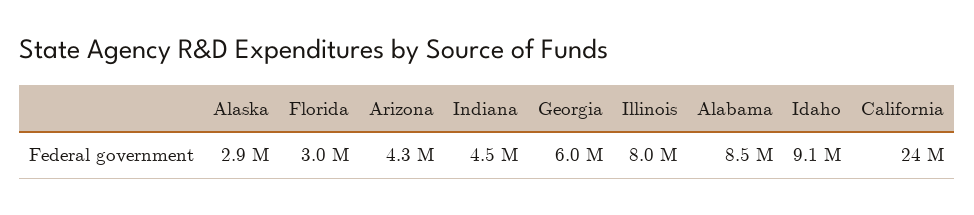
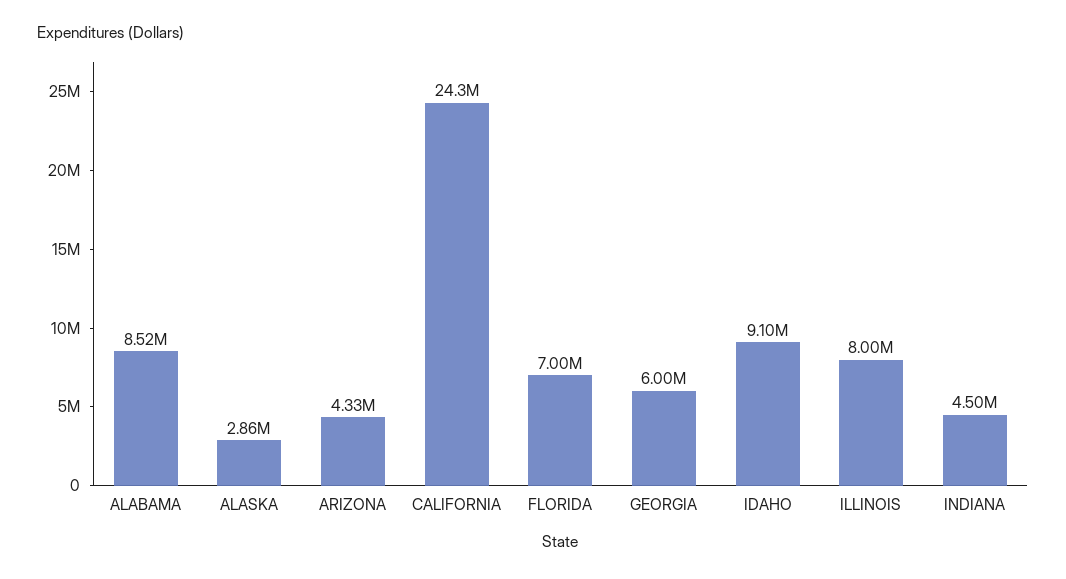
Florida: 3000000 -> 7000000

